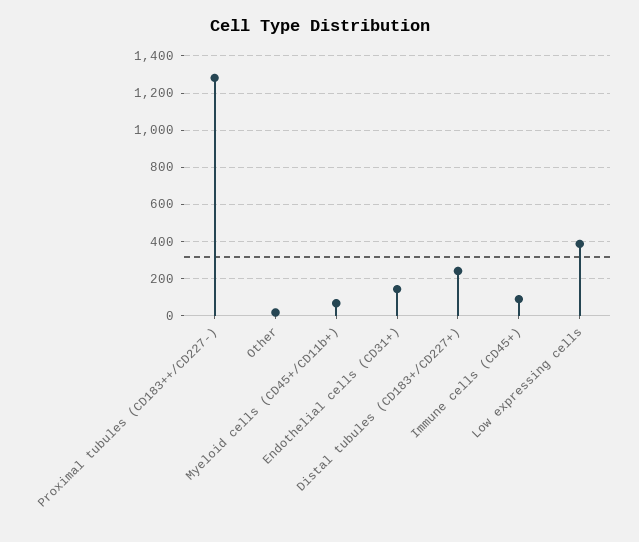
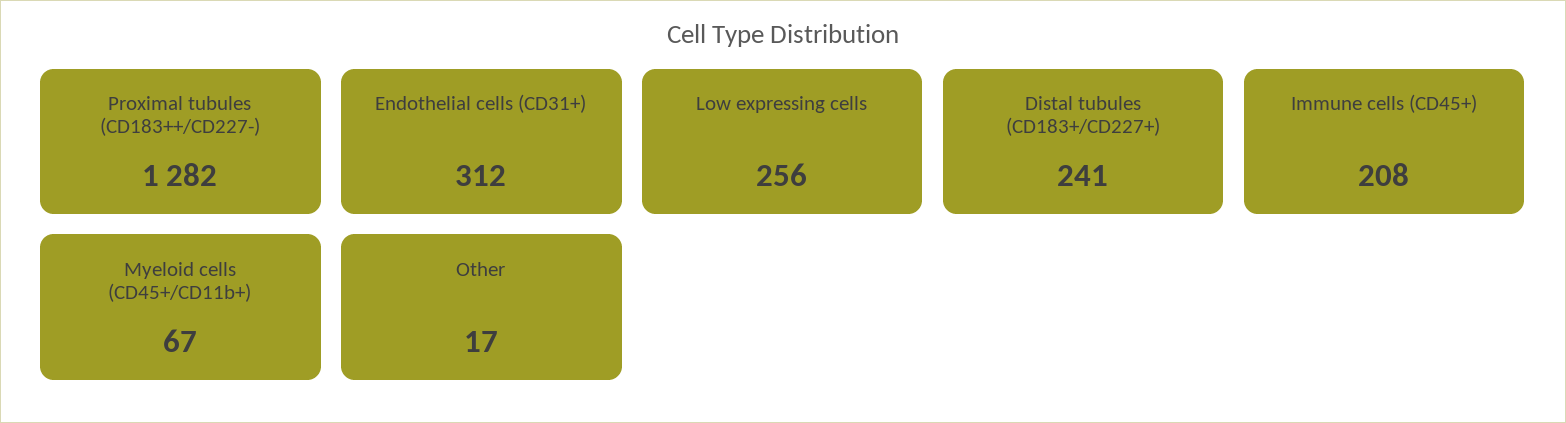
Endothelial cells (CD31+): 150 -> 312
Immune cells (CD45+): 100 -> 208
Low expressing cells: 400 -> 256

